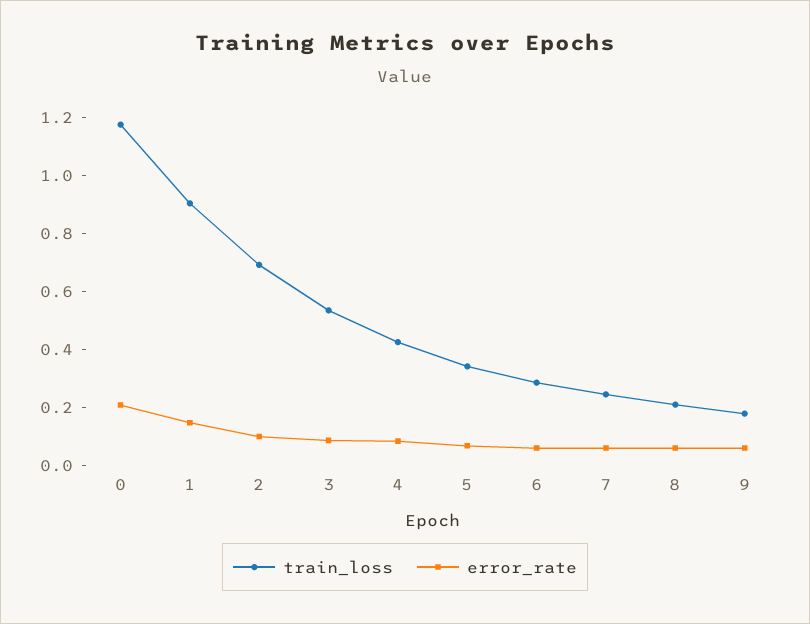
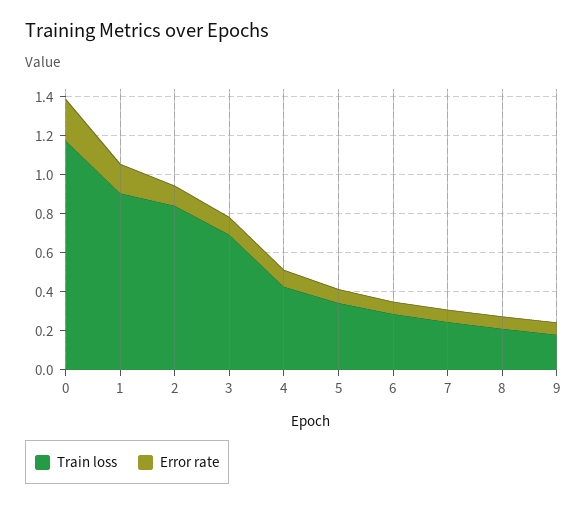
train_loss, 2: 0.7 -> 0.85
train_loss, 3: 0.55 -> 0.7

